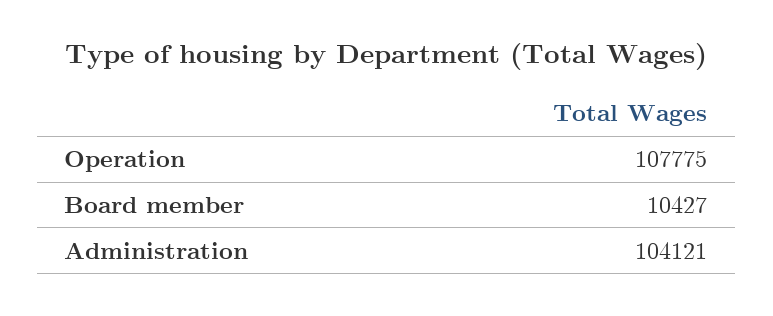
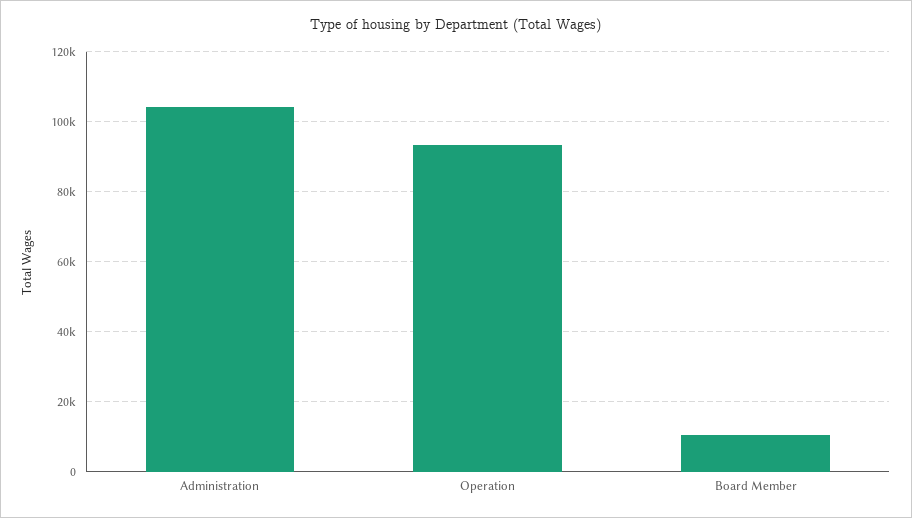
Operation: 107775 -> 94000

